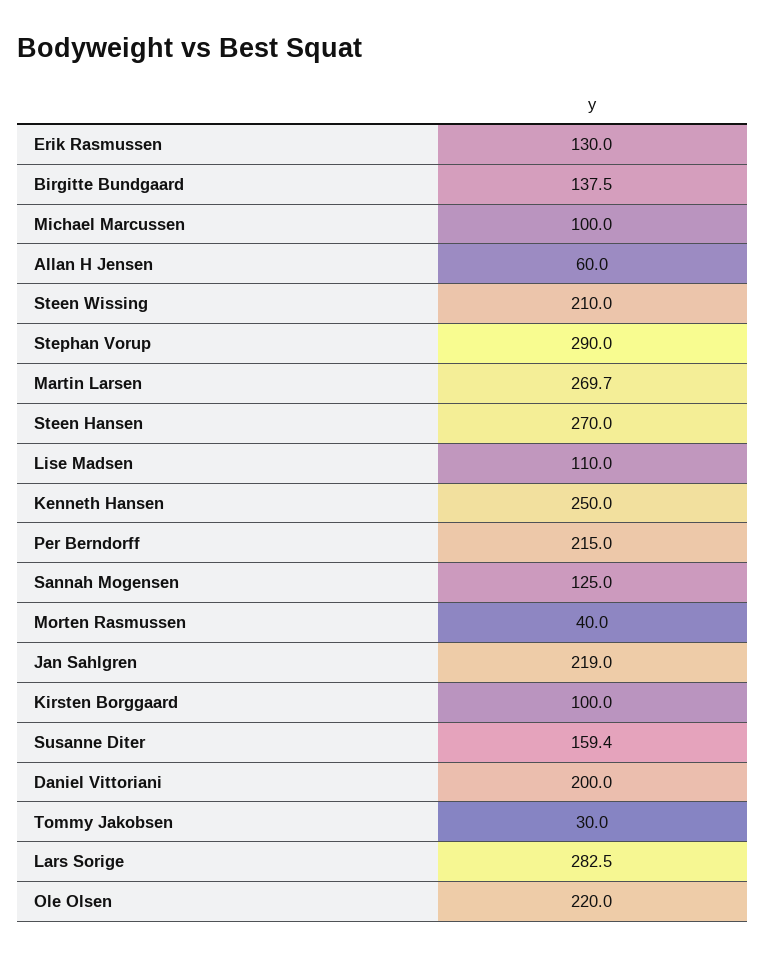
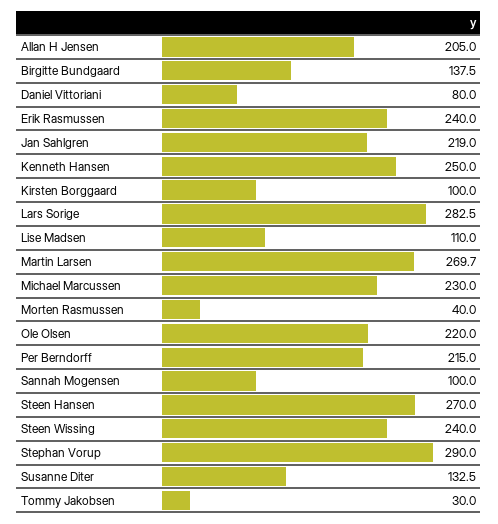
Erik Rasmussen: 130 -> 240
Michael Marcussen: 100 -> 230
Allan H Jensen: 60 -> 205
Steen Wissing: 210 -> 240
Sannah Mogensen: 125 -> 100
Susanne Diter: 159.4 -> 132.5
Daniel Vittoriani: 200 -> 80

